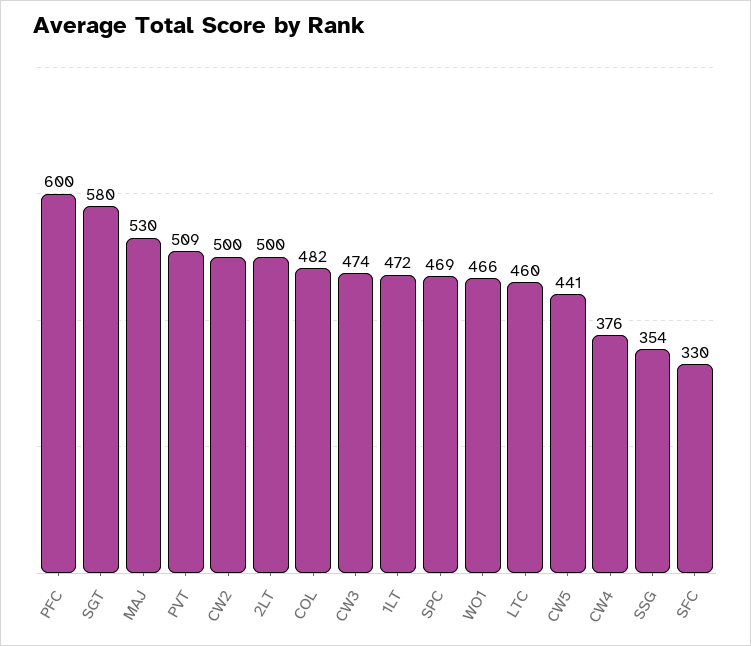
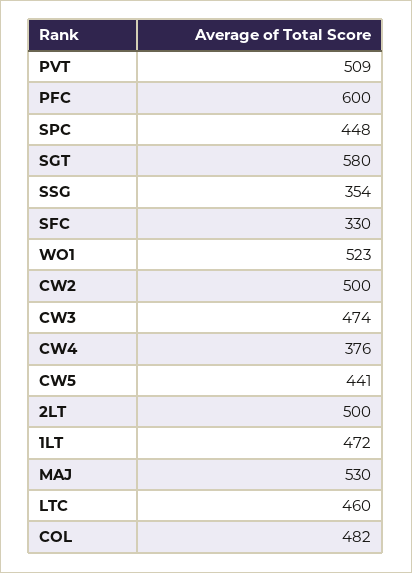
SPC: 469 -> 448
WO1: 466 -> 523

